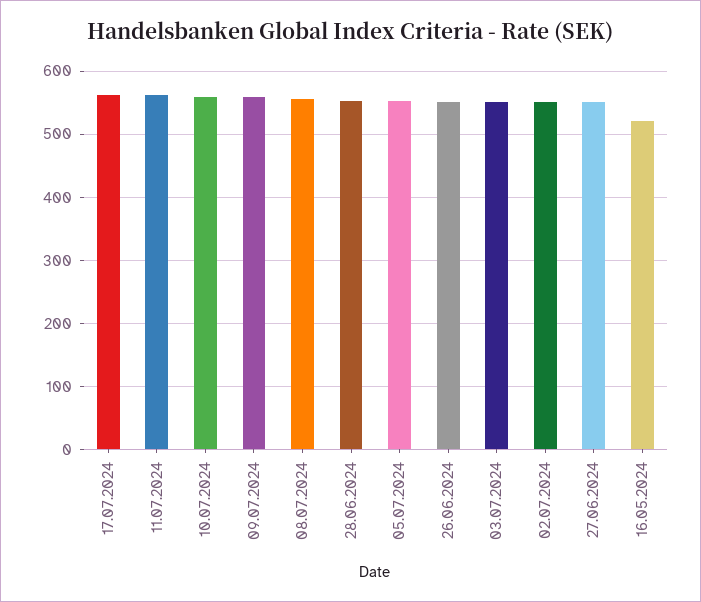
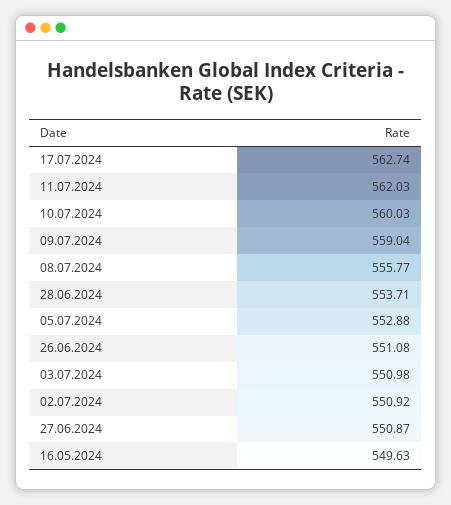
16.05.2024: 520 -> 549.63

